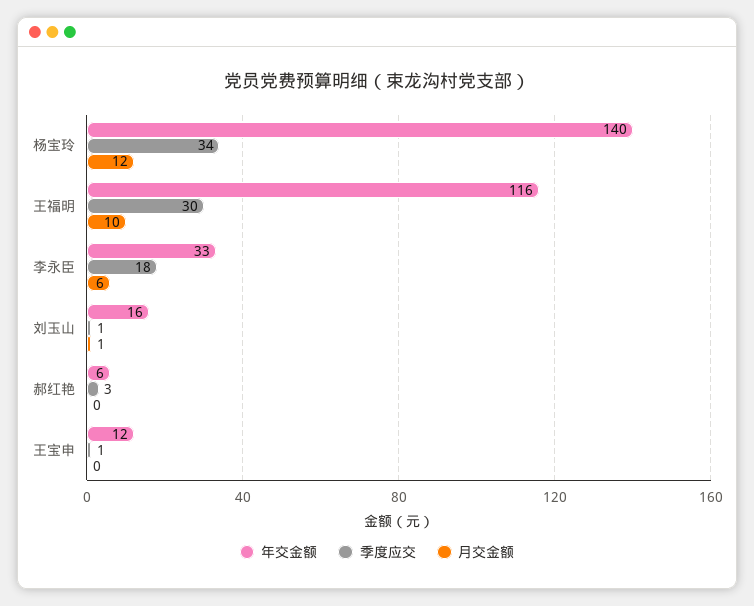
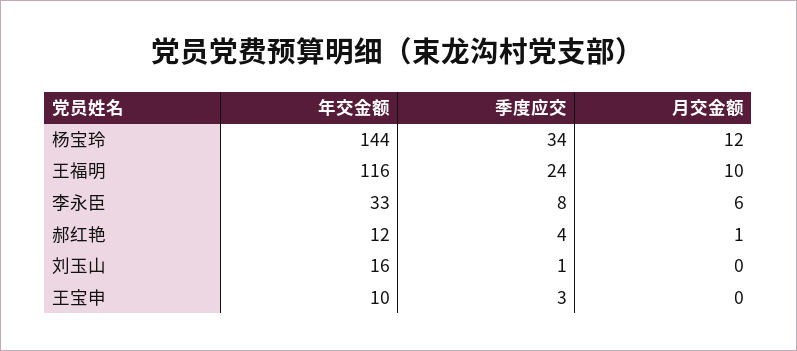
年交金额, 杨宝玲: 140 -> 144
季度应交, 王福明: 30 -> 24
季度应交, 李永臣: 18 -> 8
月交金额, 刘玉山: 1 -> 0
年交金额, 郝红艳: 6 -> 12
季度应交, 郝红艳: 3 -> 4
月交金额, 郝红艳: 0 -> 1
年交金额, 王宝申: 12 -> 10
季度应交, 王宝申: 1 -> 3

